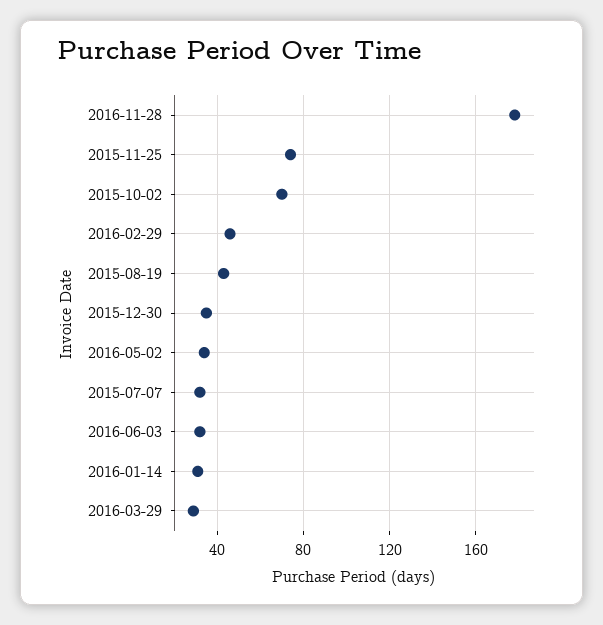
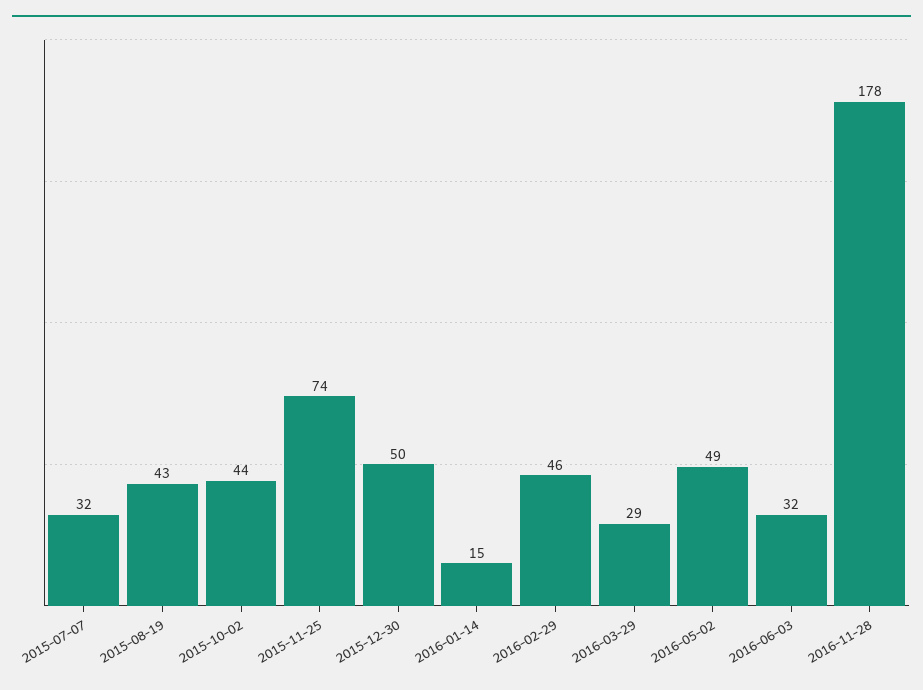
2015-10-02: 70 -> 44
2015-12-30: 35 -> 50
2016-05-02: 35 -> 49
2016-01-14: 30 -> 15

